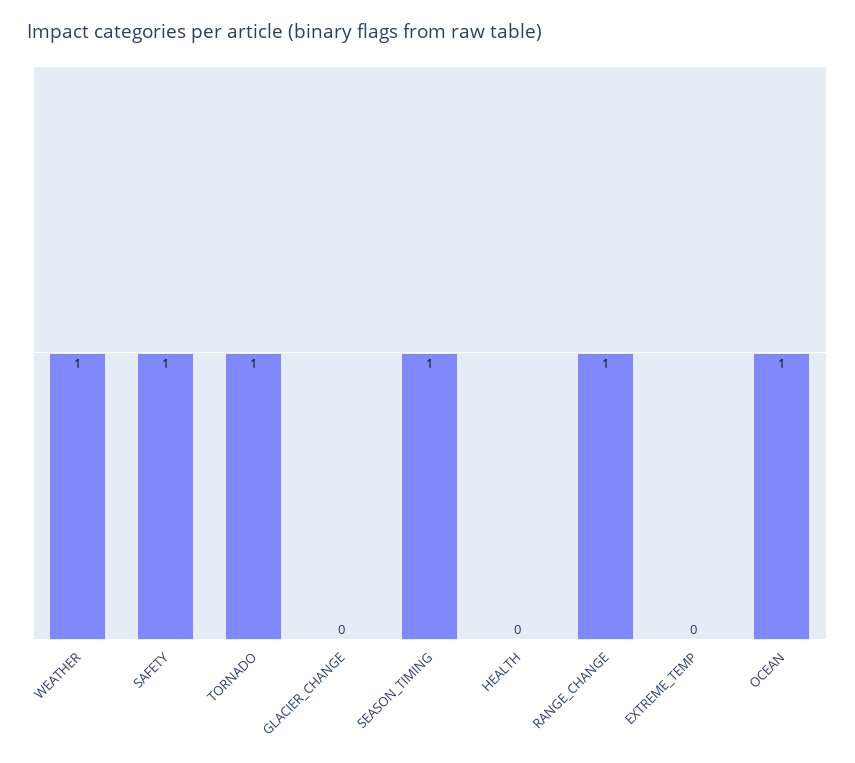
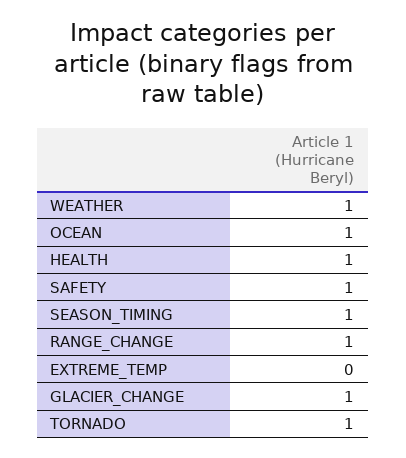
GLACIER_CHANGE: 0 -> 1
HEALTH: 0 -> 1

